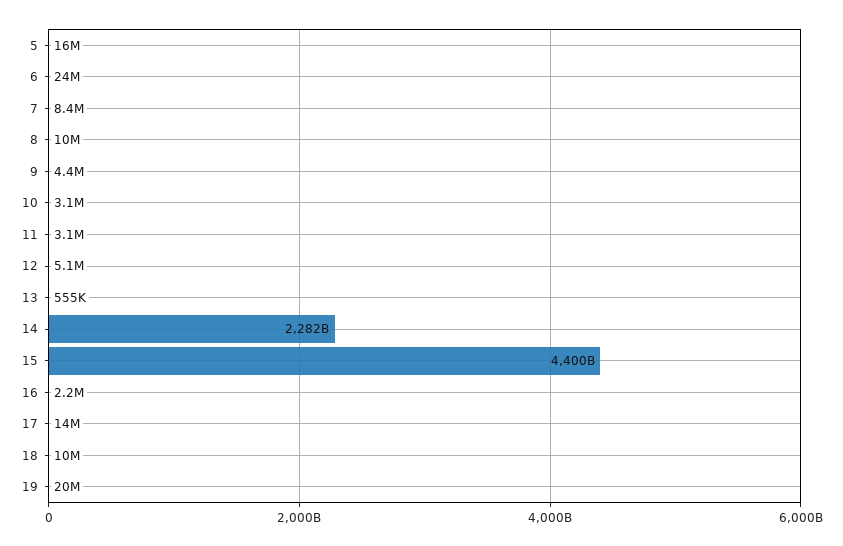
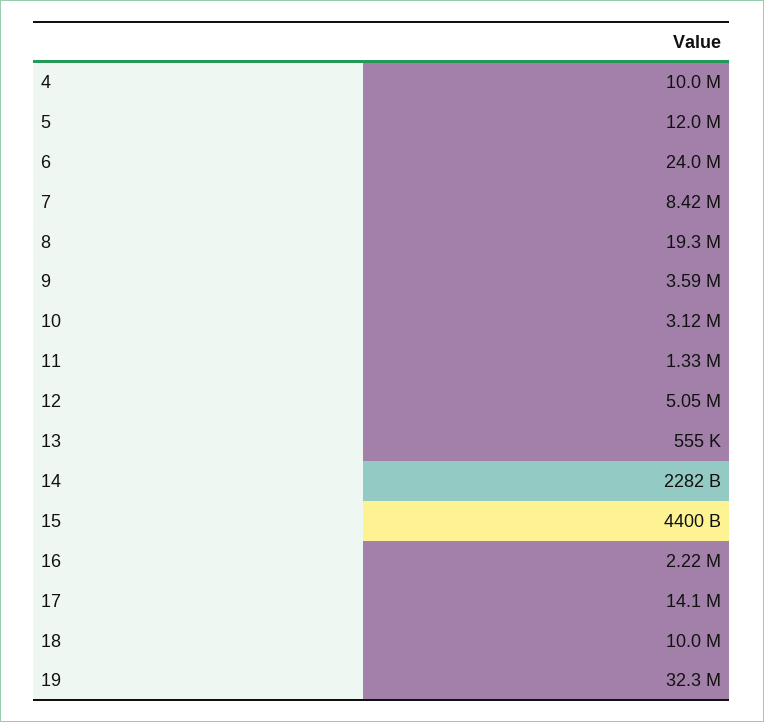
5: 16000000 -> 12000000
8: 10000000 -> 19300000
9: 4400000 -> 3590000
11: 3100000 -> 1330000
19: 20000000 -> 32300000
4: none -> 10000000

